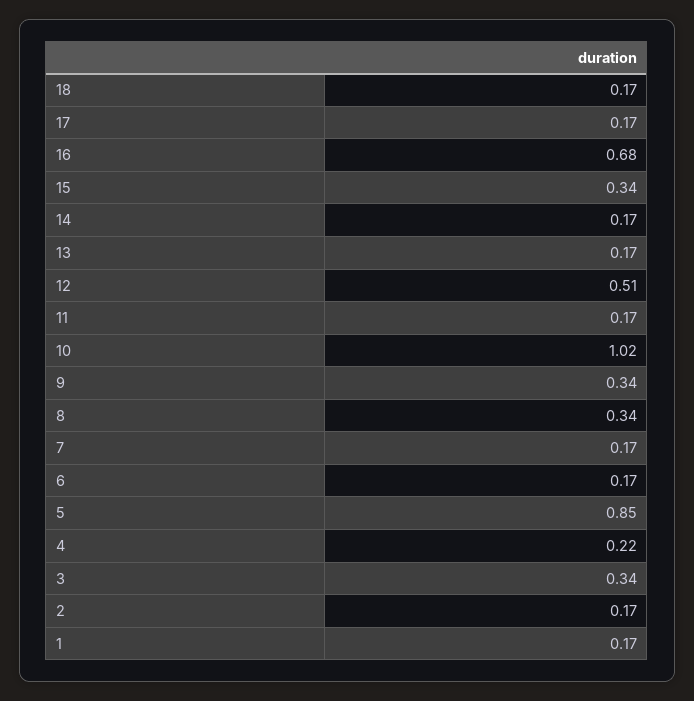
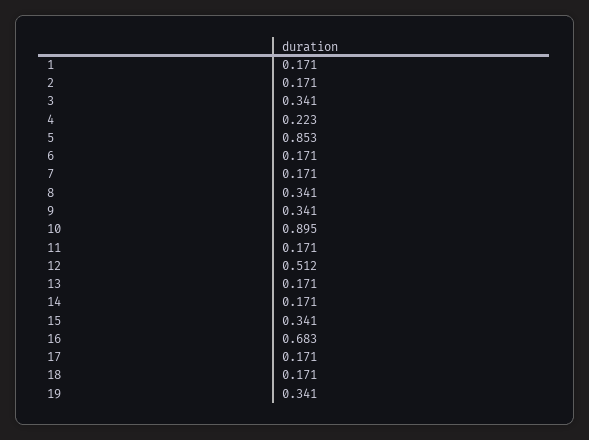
10: 1.02 -> 0.895
19: none -> 0.341

